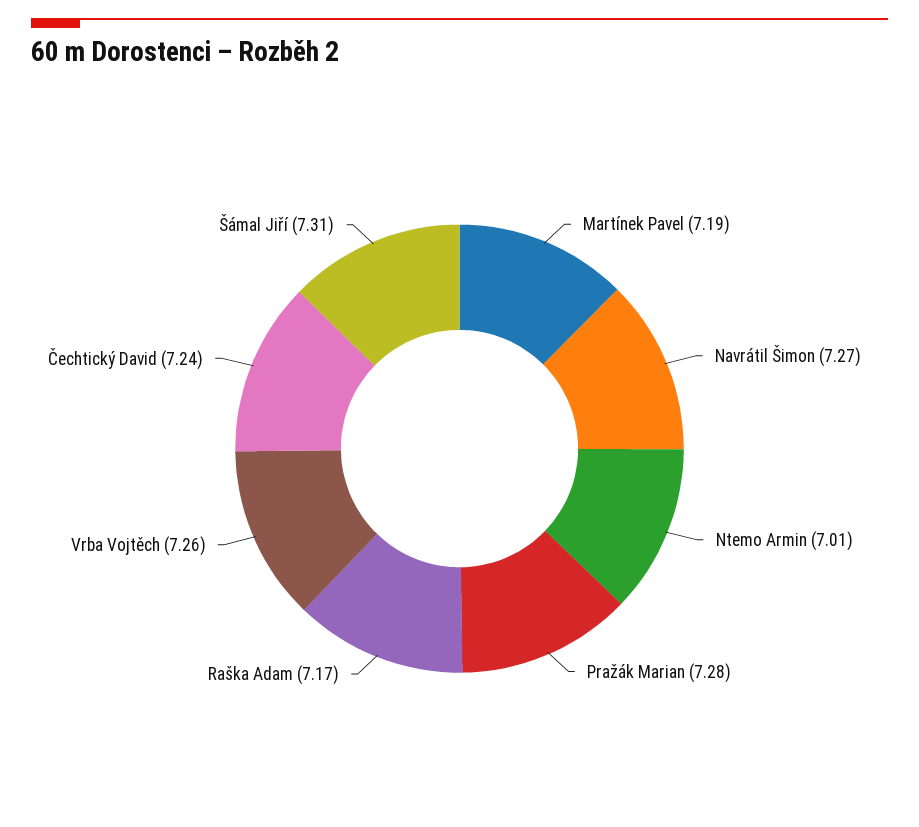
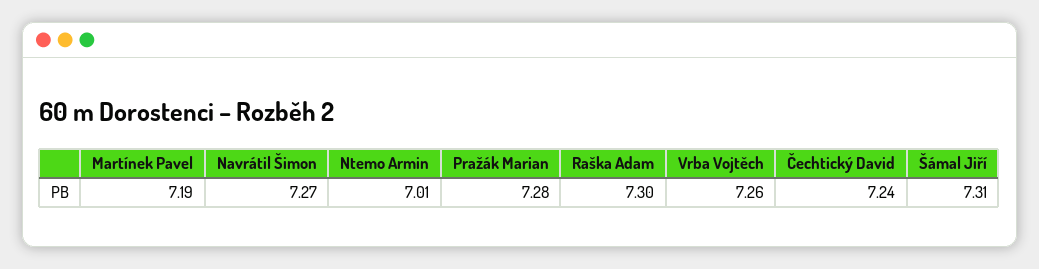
Raška Adam: 7.17 -> 7.3

